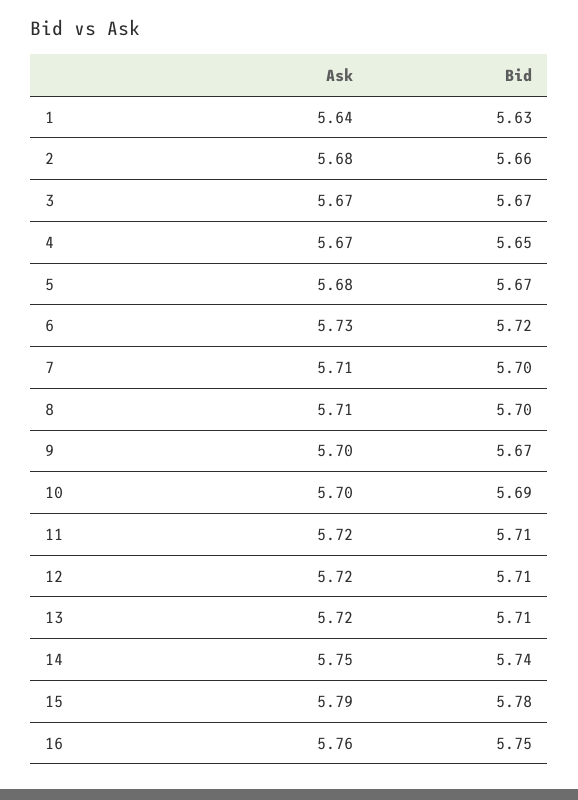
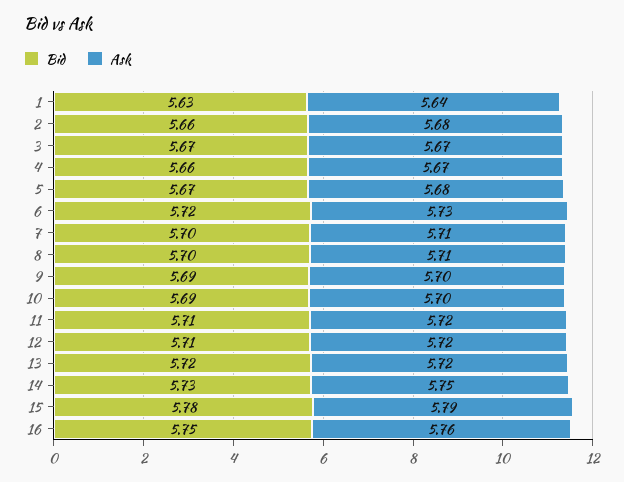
Bid, 4: 5.65 -> 5.66
Bid, 9: 5.67 -> 5.69
Bid, 13: 5.71 -> 5.72
Bid, 14: 5.74 -> 5.73

